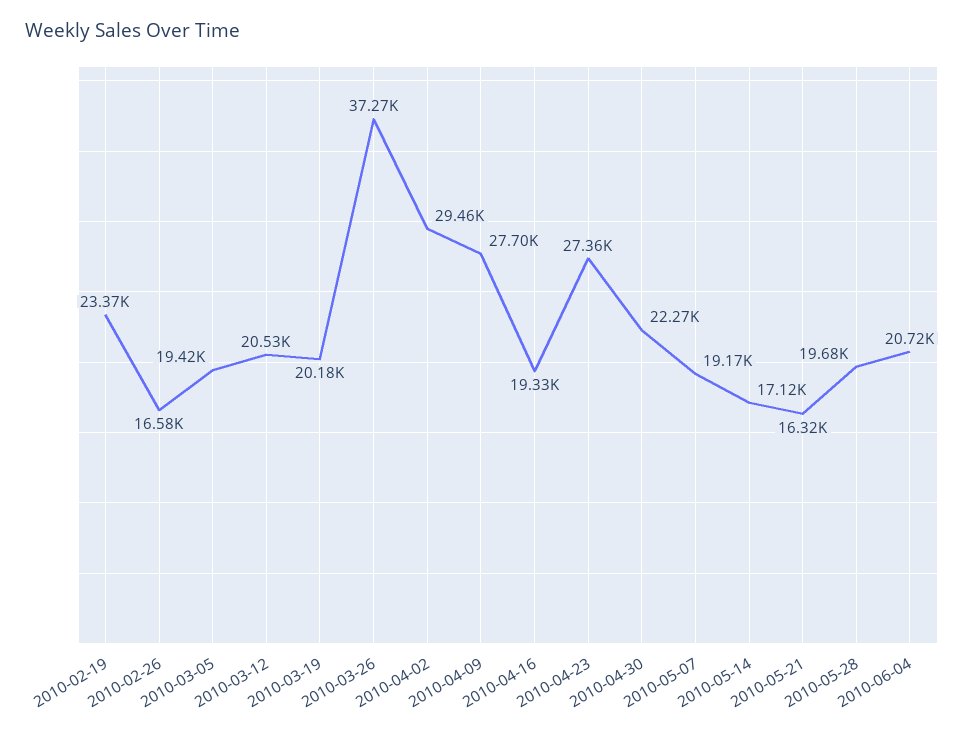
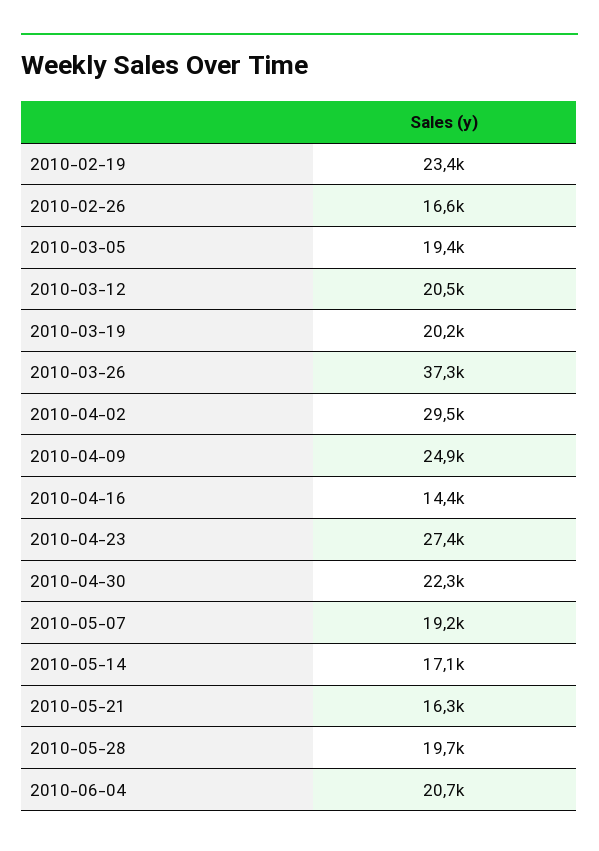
2010-04-09: 27700 -> 24900
2010-04-16: 19330 -> 14400

